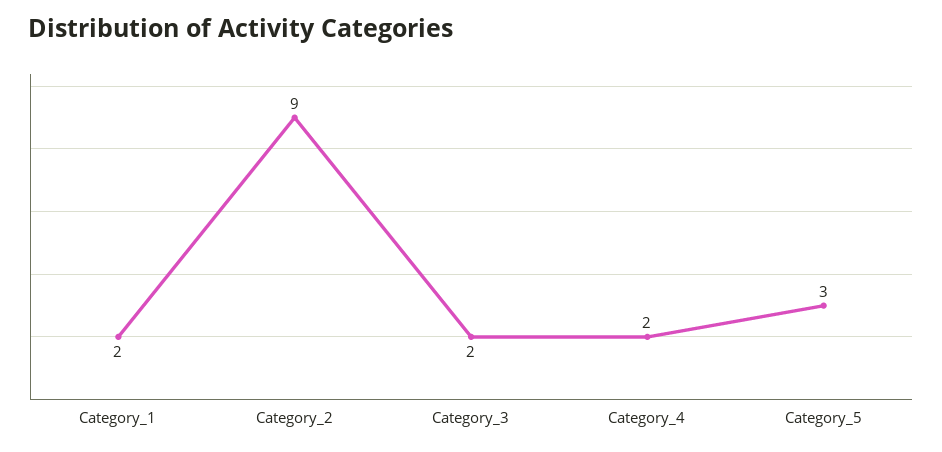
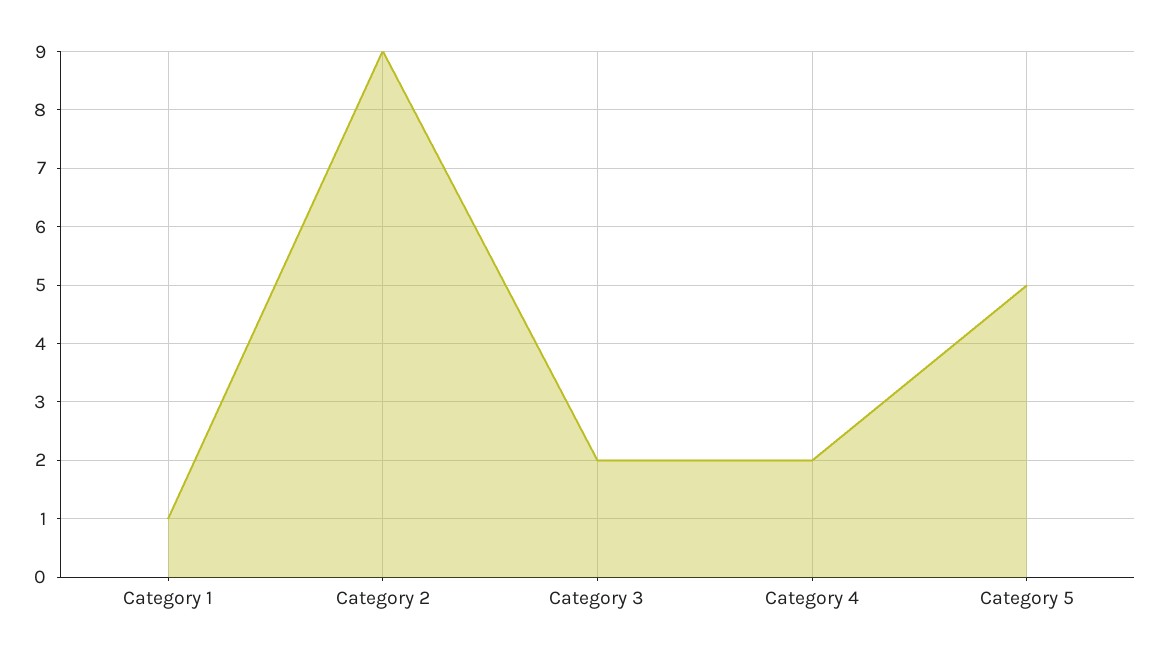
Category_1: 2 -> 1
Category_5: 3 -> 5

